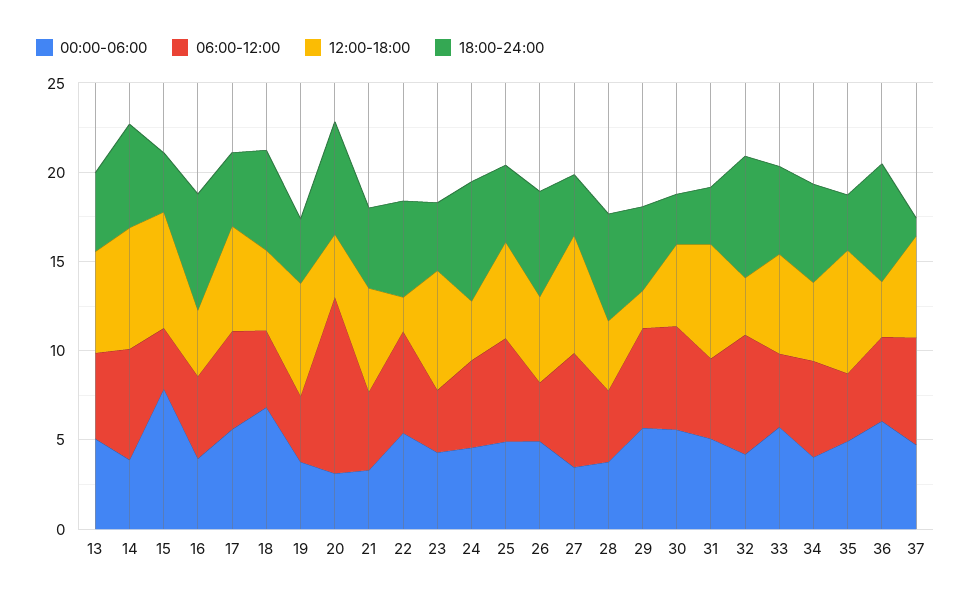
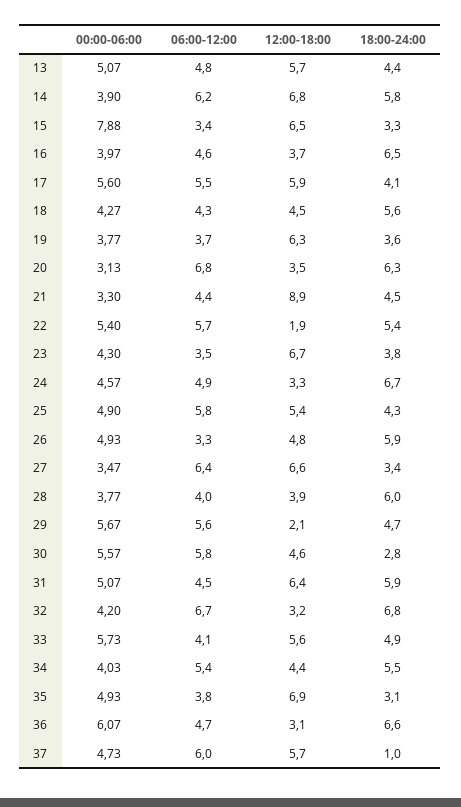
00:00-06:00, 18: 7 -> 4.27
06:00-12:00, 20: 10 -> 6.8
12:00-18:00, 21: 6 -> 8.9
18:00-24:00, 31: 3 -> 5.9

